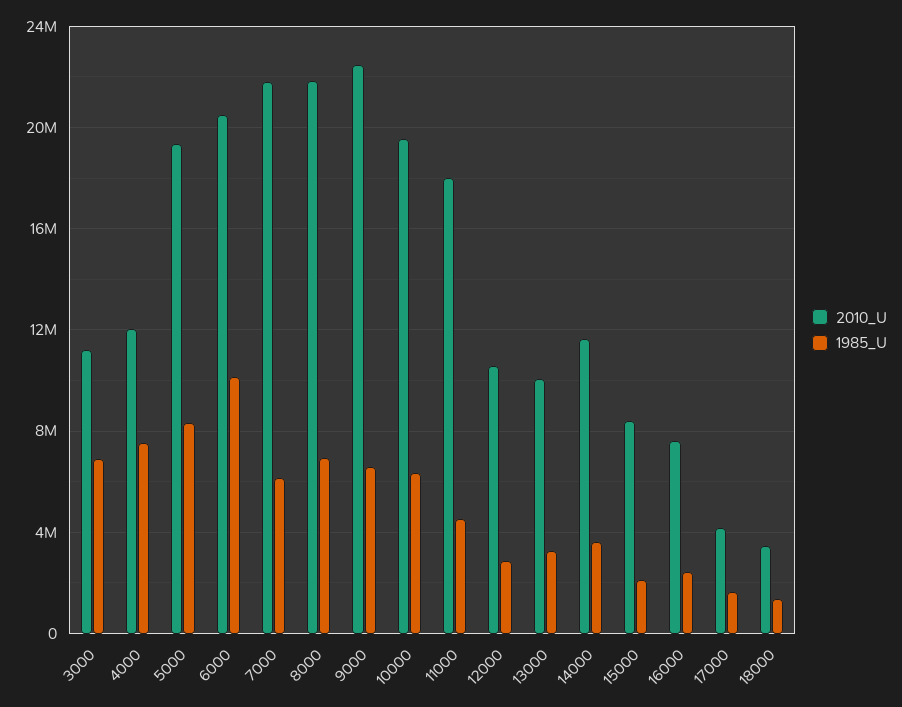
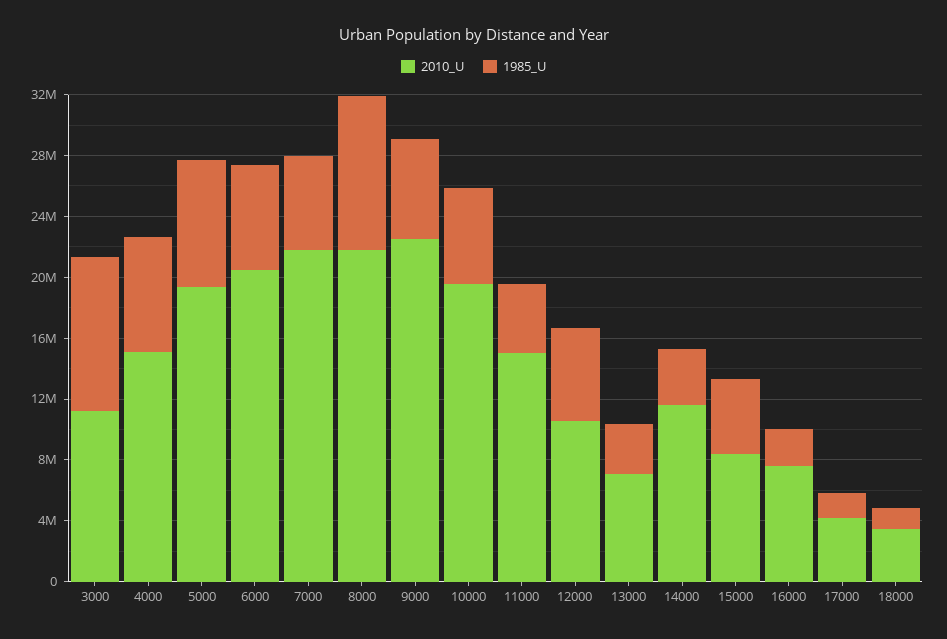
1985_U, 3000: 7000000 -> 10000000
2010_U, 4000: 12000000 -> 15000000
1985_U, 6000: 10000000 -> 7000000
1985_U, 8000: 7000000 -> 10000000
2010_U, 11000: 18000000 -> 15000000
1985_U, 12000: 3000000 -> 6000000
2010_U, 13000: 10000000 -> 7000000
1985_U, 15000: 2000000 -> 5000000

